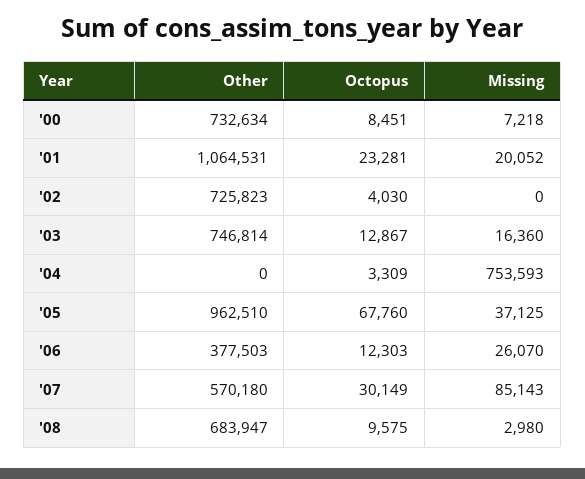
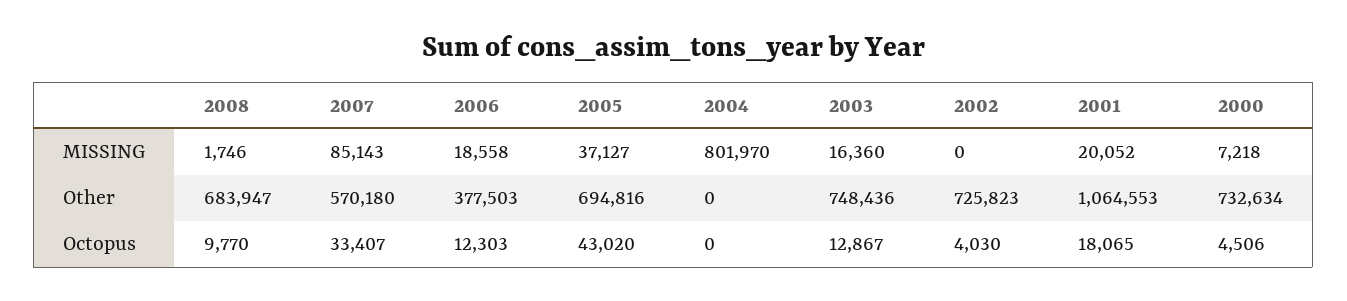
Octopus, '00: 8451 -> 4506
Other, '01: 1064531 -> 1064553
Octopus, '01: 23281 -> 18065
Other, '03: 746814 -> 748436
Octopus, '04: 3309 -> 0
Missing, '04: 753593 -> 801970
Other, '05: 962510 -> 694816
Octopus, '05: 67760 -> 43020
Missing, '05: 37125 -> 37127
Missing, '06: 26070 -> 18558
Octopus, '07: 30149 -> 33407
Octopus, '08: 9575 -> 9770
Missing, '08: 2980 -> 1746

